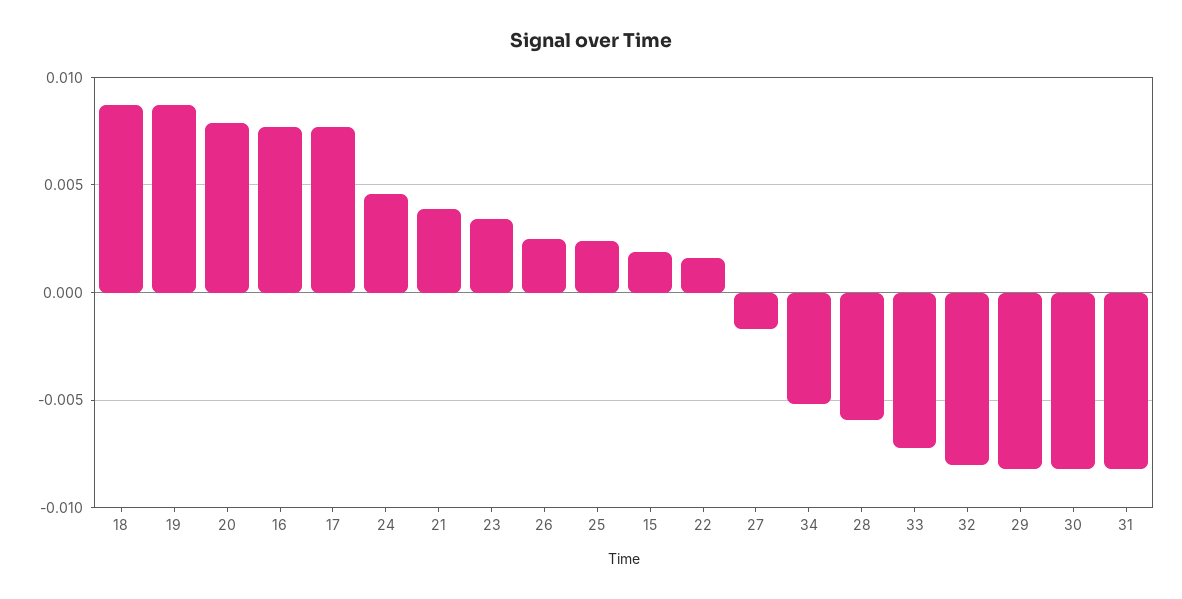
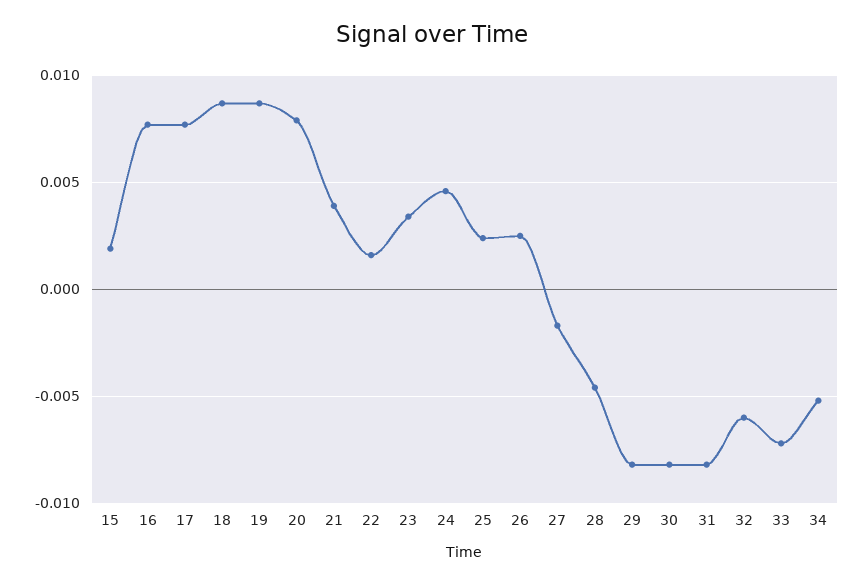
28: -0.006 -> -0.0045
32: -0.008 -> -0.006

